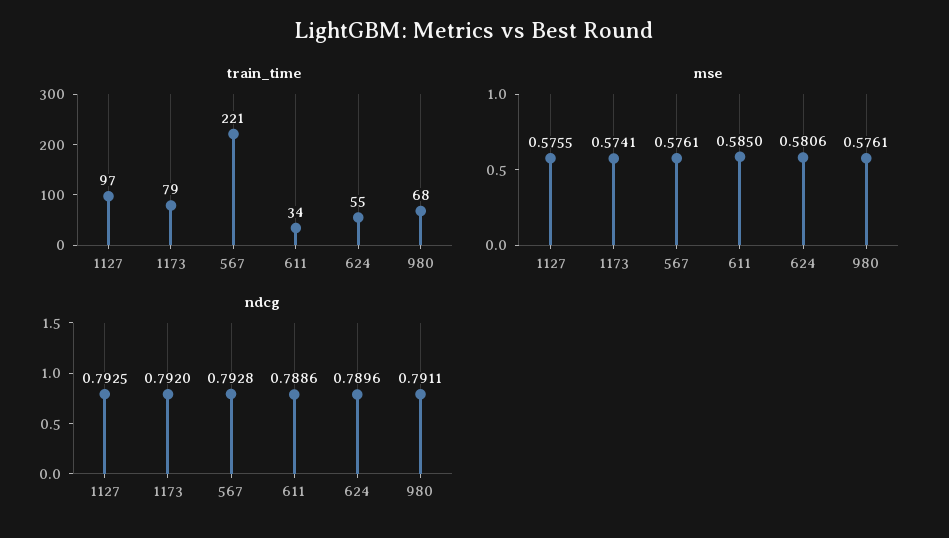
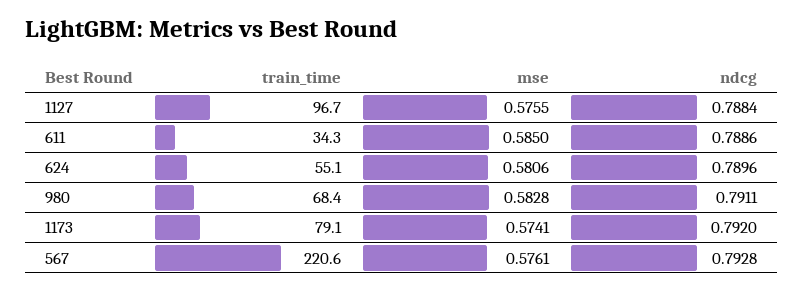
mse, 980: 0.5761 -> 0.5828
ndcg, 1127: 0.7925 -> 0.7884

